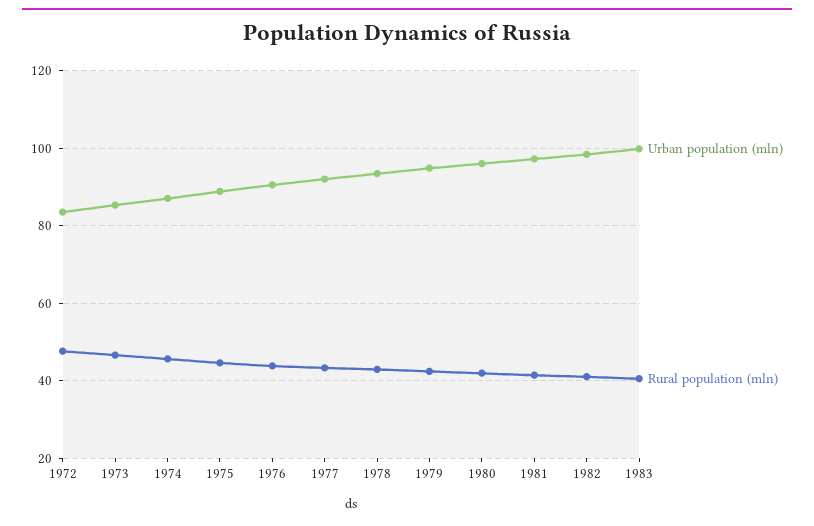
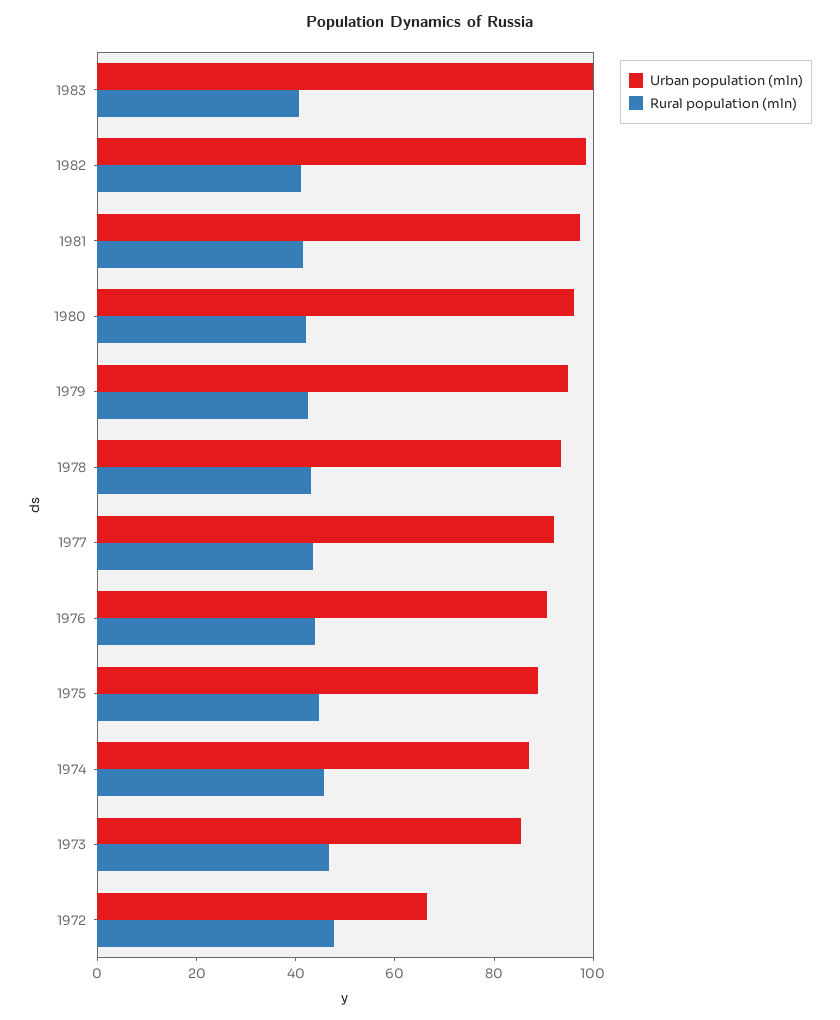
Urban population (mln), 1972: 84 -> 65

